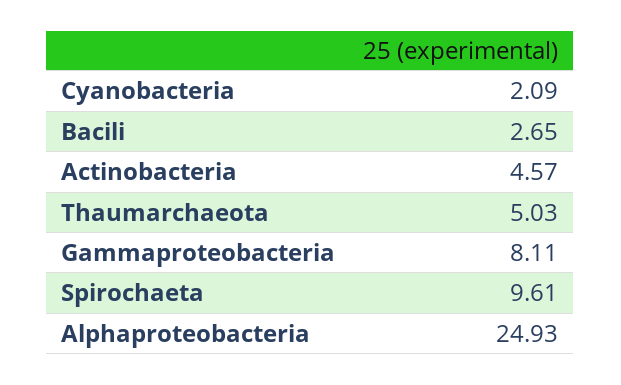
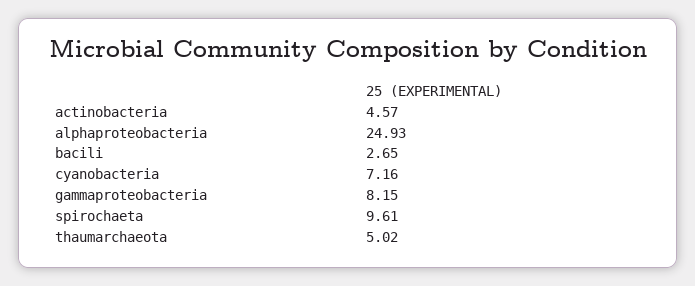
Cyanobacteria: 2.09 -> 7.16
Thaumarchaeota: 5.03 -> 5.02
Gammaproteobacteria: 8.11 -> 8.15

